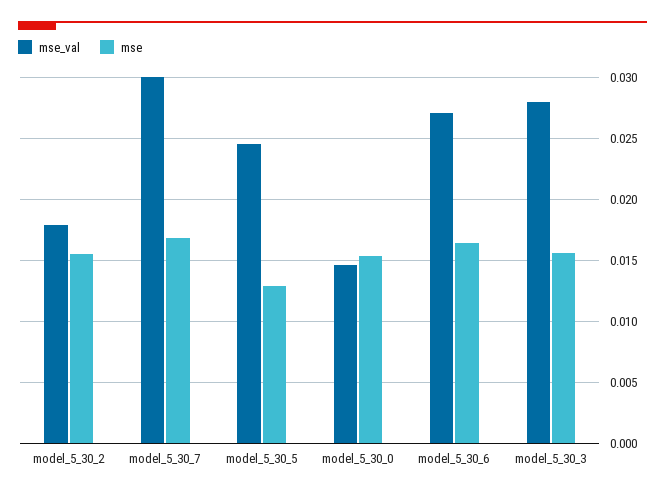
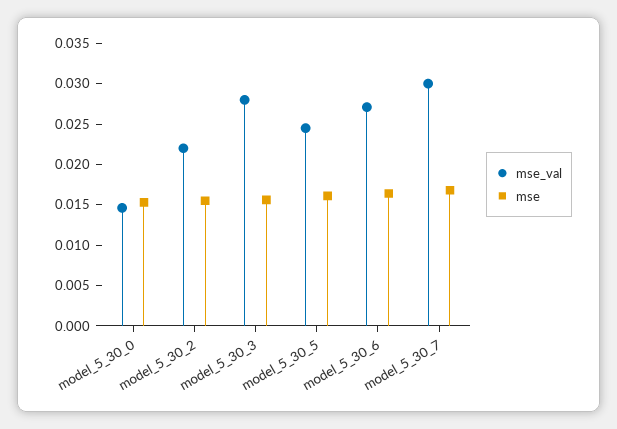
mse_val, model_5_30_2: 0.018 -> 0.022
mse, model_5_30_5: 0.013 -> 0.016

